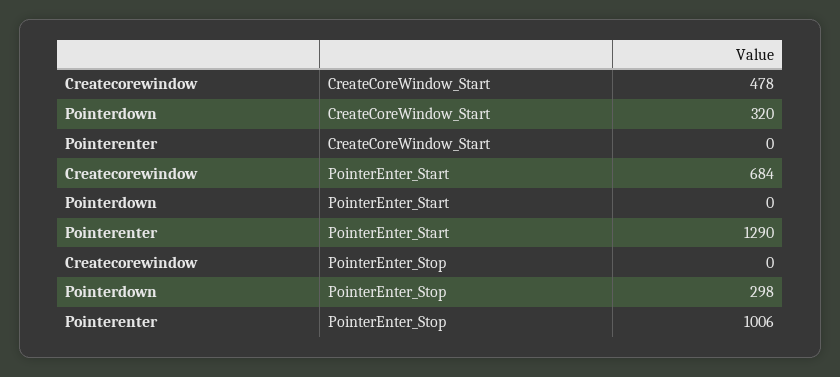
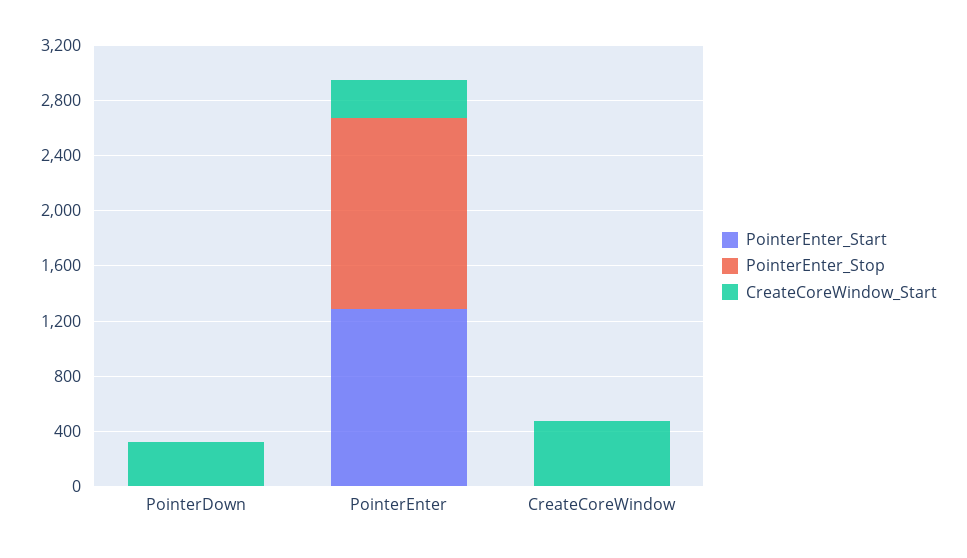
CreateCoreWindow_Start, Pointerenter: 0 -> 300
PointerEnter_Start, Createcorewindow: 684 -> 0
PointerEnter_Stop, Pointerdown: 298 -> 0
PointerEnter_Stop, Pointerenter: 1006 -> 1400

